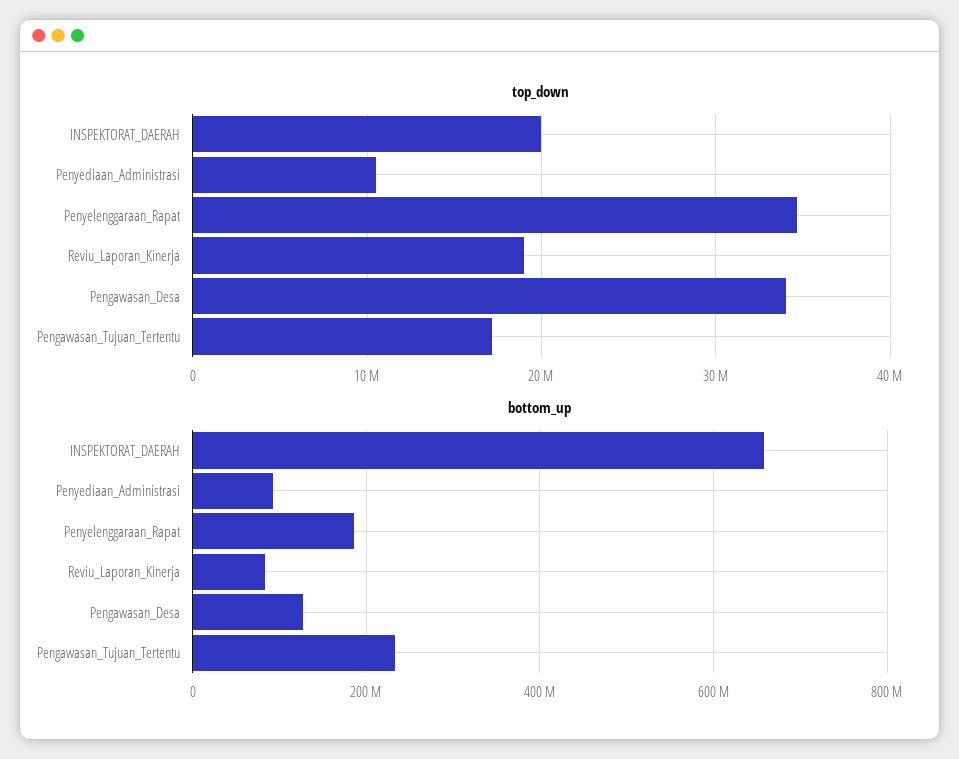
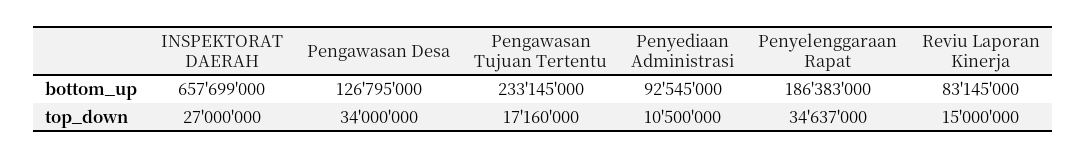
top_down, INSPEKTORAT_DAERAH: 20000000 -> 27000000
top_down, Reviu_Laporan_Kinerja: 19000000 -> 15000000

